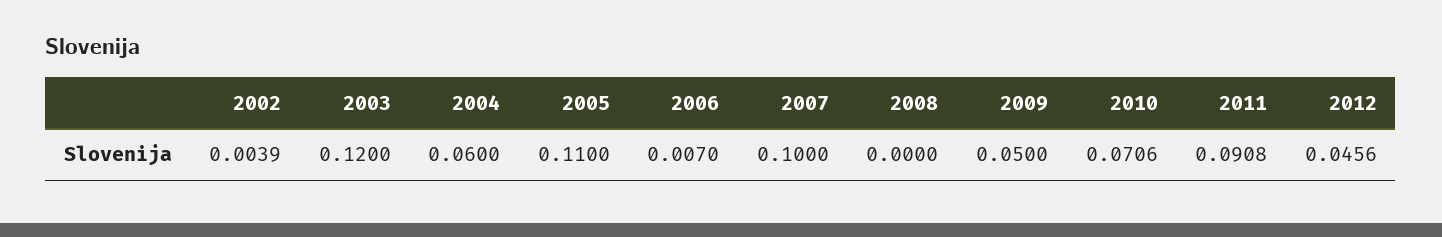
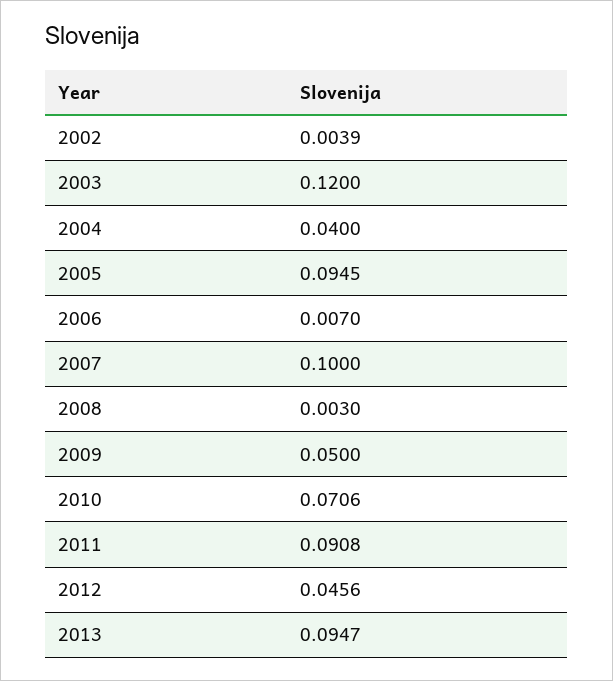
2004: 0.06 -> 0.04
2005: 0.11 -> 0.0945
2008: 0 -> 0.003
2013: none -> 0.0947

